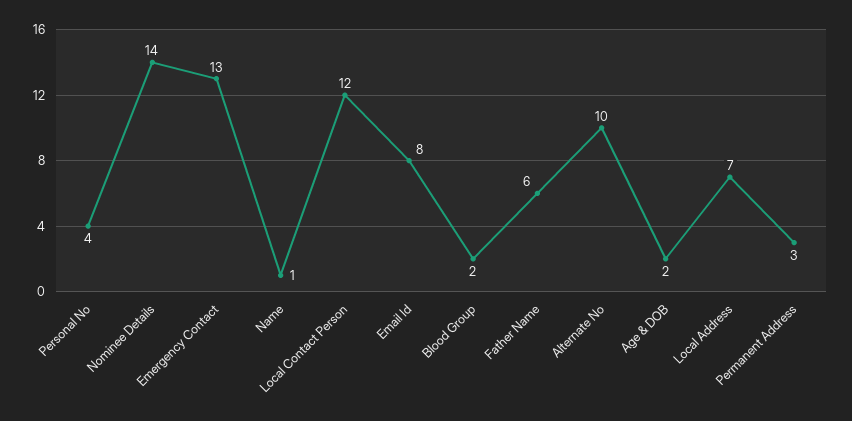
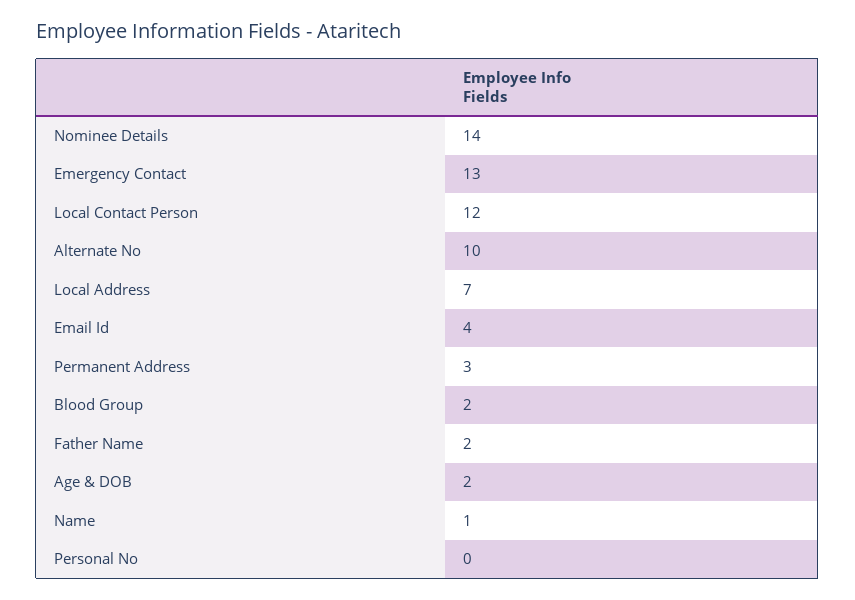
Personal No: 4 -> 0
Email Id: 8 -> 4
Father Name: 6 -> 2

